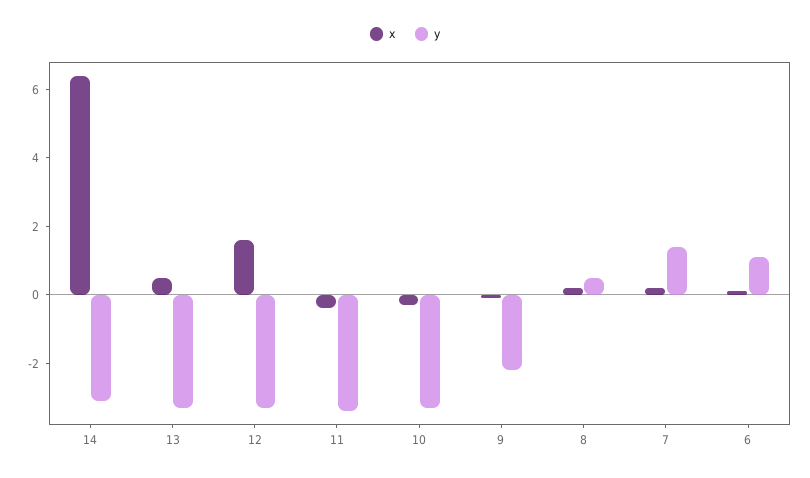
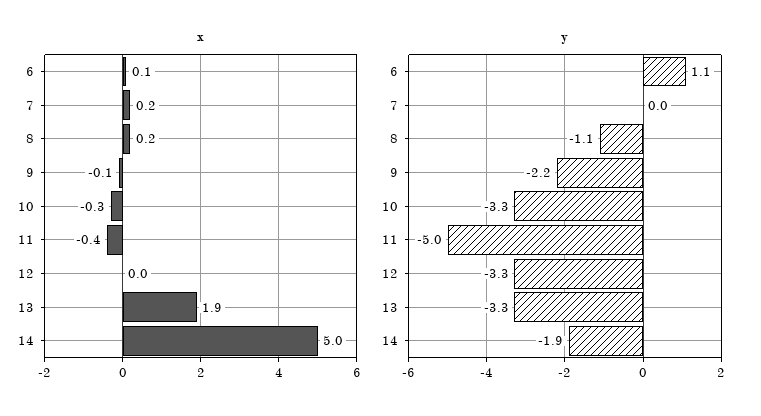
x, 14: 6.5 -> 5
y, 14: -3 -> -1.9
x, 13: 0.5 -> 1.9
x, 12: 1.5 -> 0
y, 11: -3.5 -> -5
y, 8: 0.5 -> -1.1
y, 7: 1.5 -> 0

